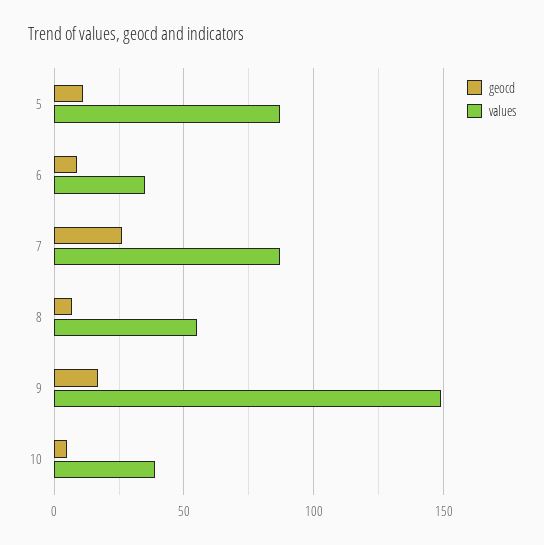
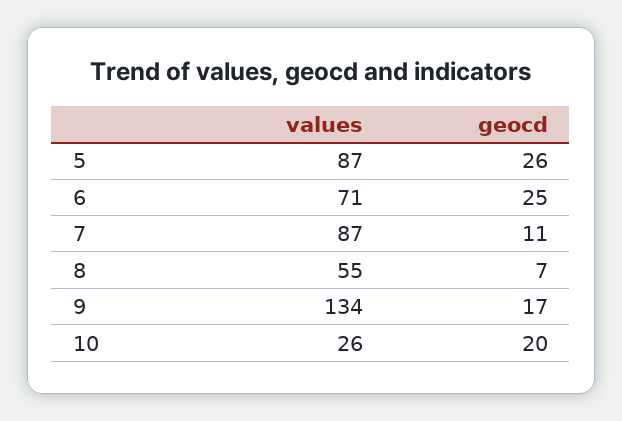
geocd, 5: 10 -> 26
geocd, 6: 10 -> 25
values, 6: 35 -> 71
geocd, 7: 25 -> 11
values, 9: 150 -> 134
geocd, 10: 5 -> 20
values, 10: 40 -> 26

